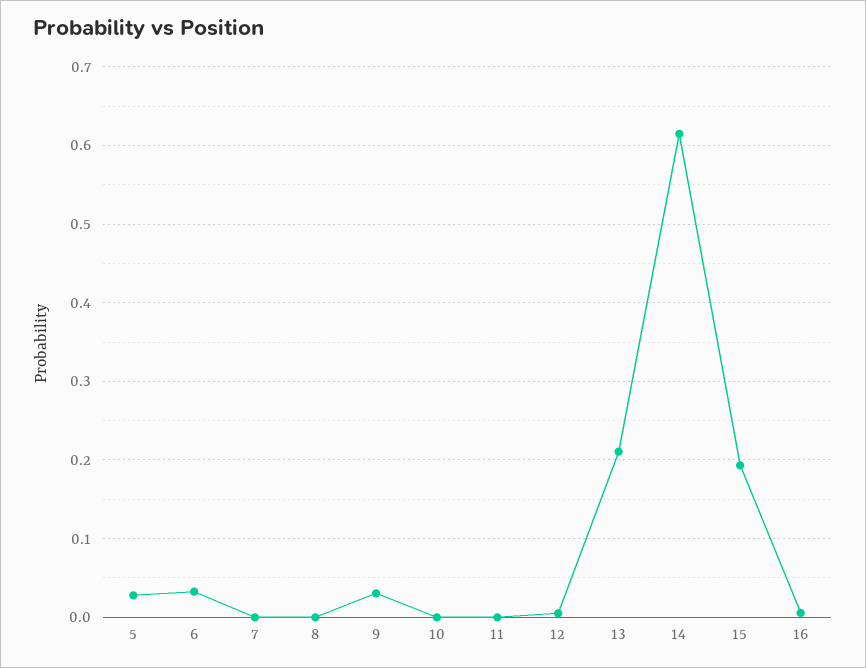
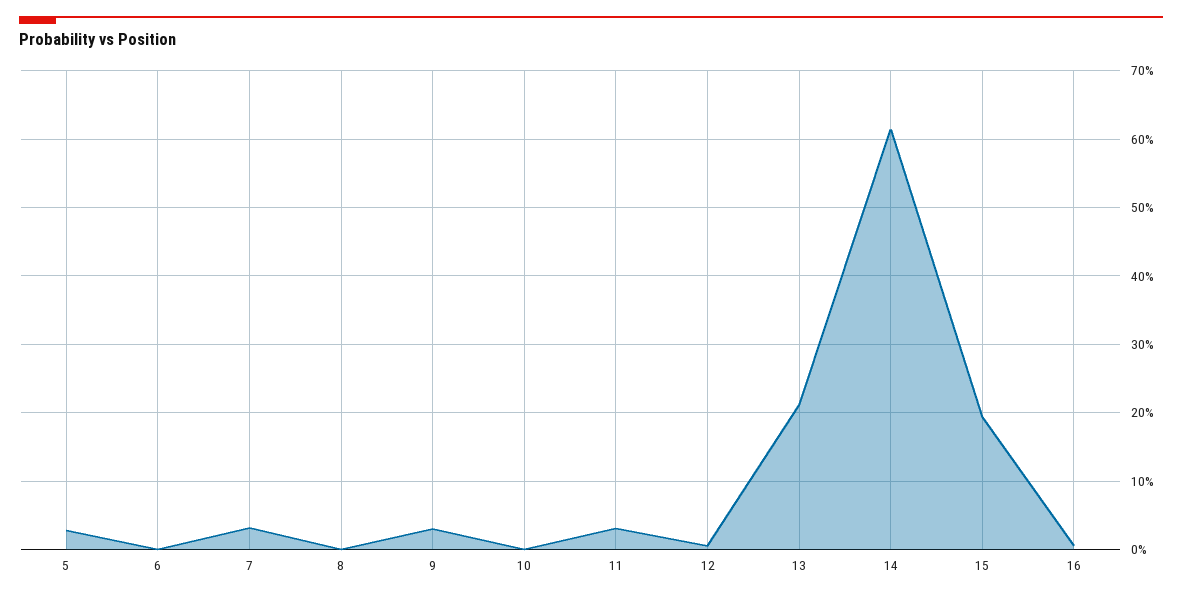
6: 0.03 -> 0
7: 0 -> 0.03
11: 0 -> 0.03

